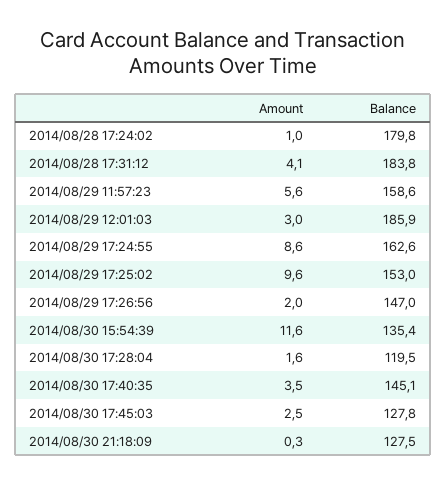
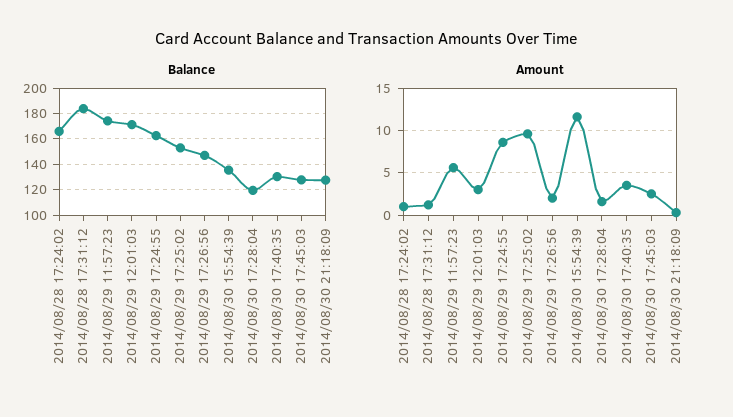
Balance, 2014/08/28 17:24:02: 179.8 -> 165
Amount, 2014/08/28 17:31:12: 4.1 -> 1
Balance, 2014/08/29 11:57:23: 158.6 -> 175
Balance, 2014/08/29 12:01:03: 185.9 -> 170
Balance, 2014/08/30 17:40:35: 145.1 -> 130

